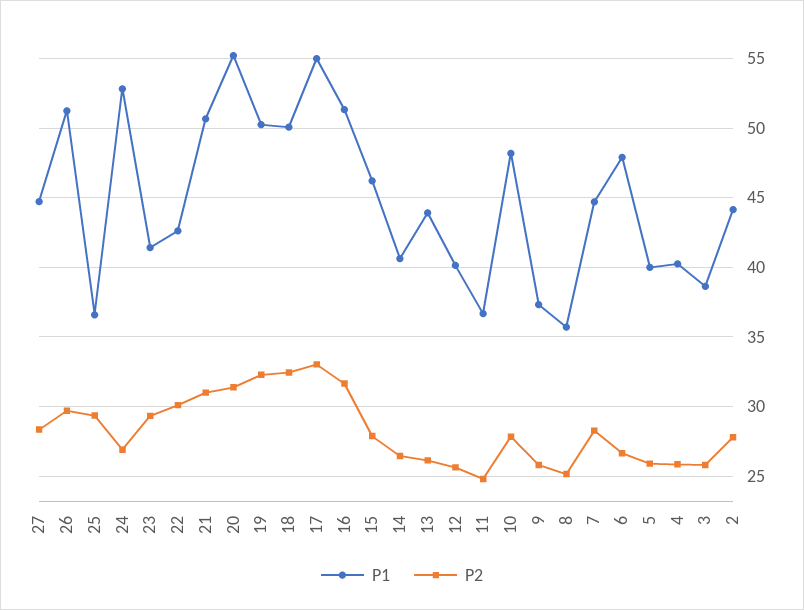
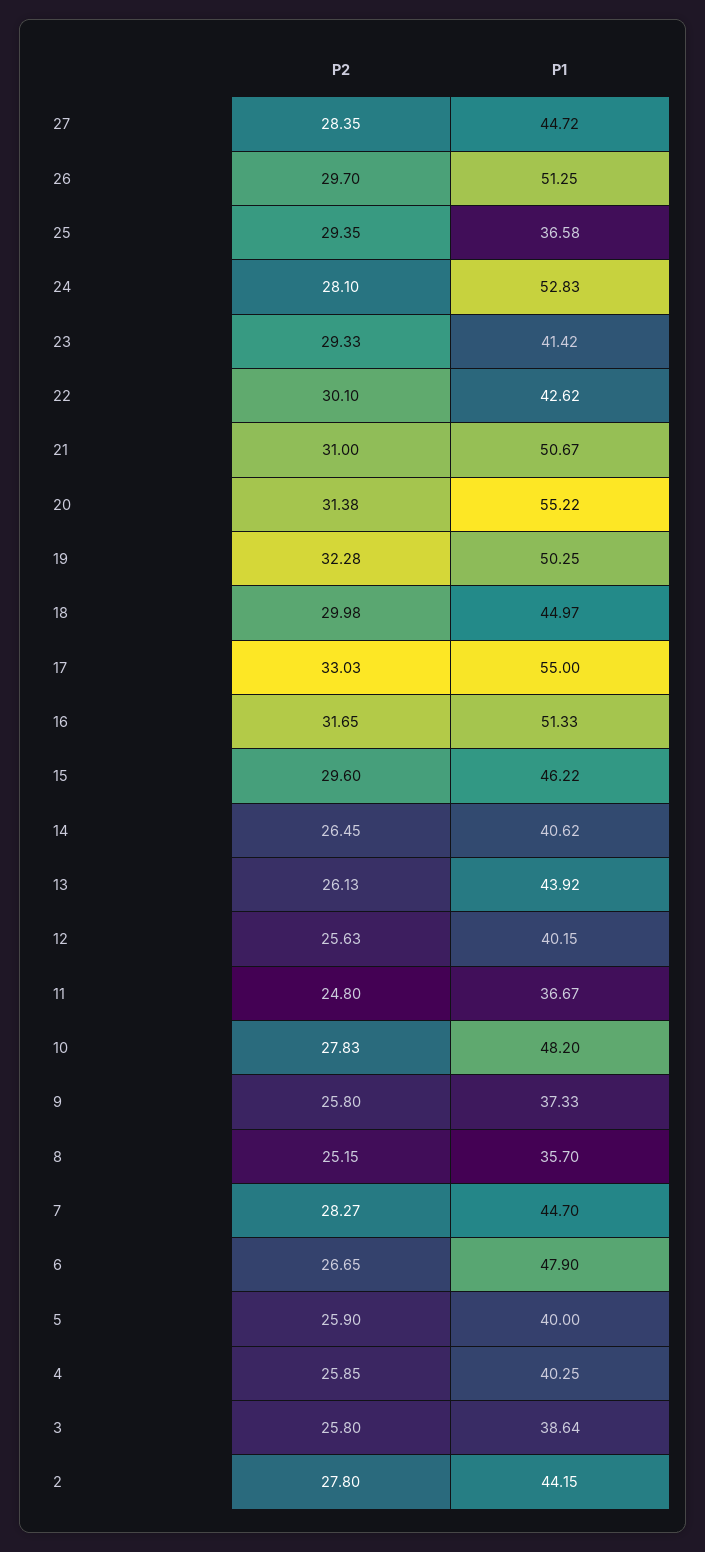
P2, 24: 27 -> 28.1
P1, 18: 50 -> 44.97
P2, 18: 32.5 -> 29.98
P2, 15: 28 -> 29.6

